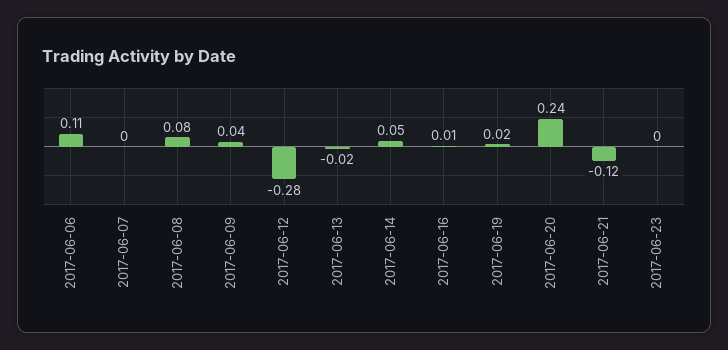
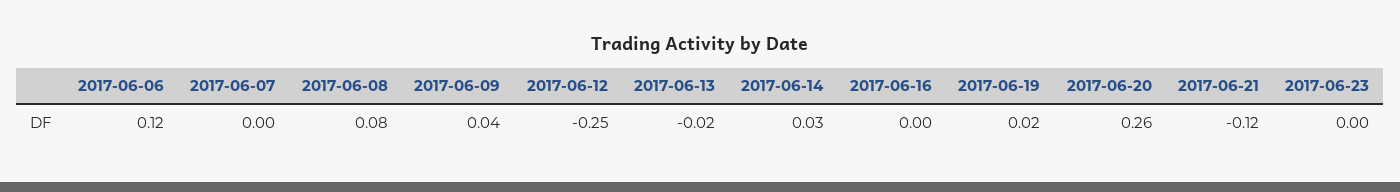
2017-06-06: 0.11 -> 0.12
2017-06-12: -0.28 -> -0.25
2017-06-14: 0.05 -> 0.03
2017-06-16: 0.01 -> 0
2017-06-20: 0.24 -> 0.26

